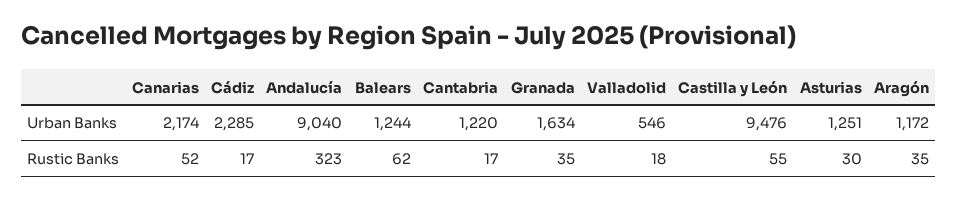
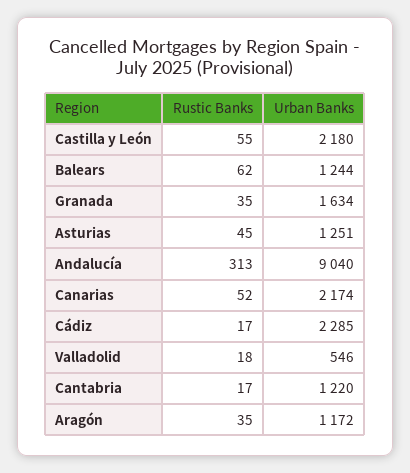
Castilla y León, Urban Banks: 9476 -> 2180
Andalucía, Rustic Banks: 323 -> 313
Asturias, Rustic Banks: 30 -> 45

